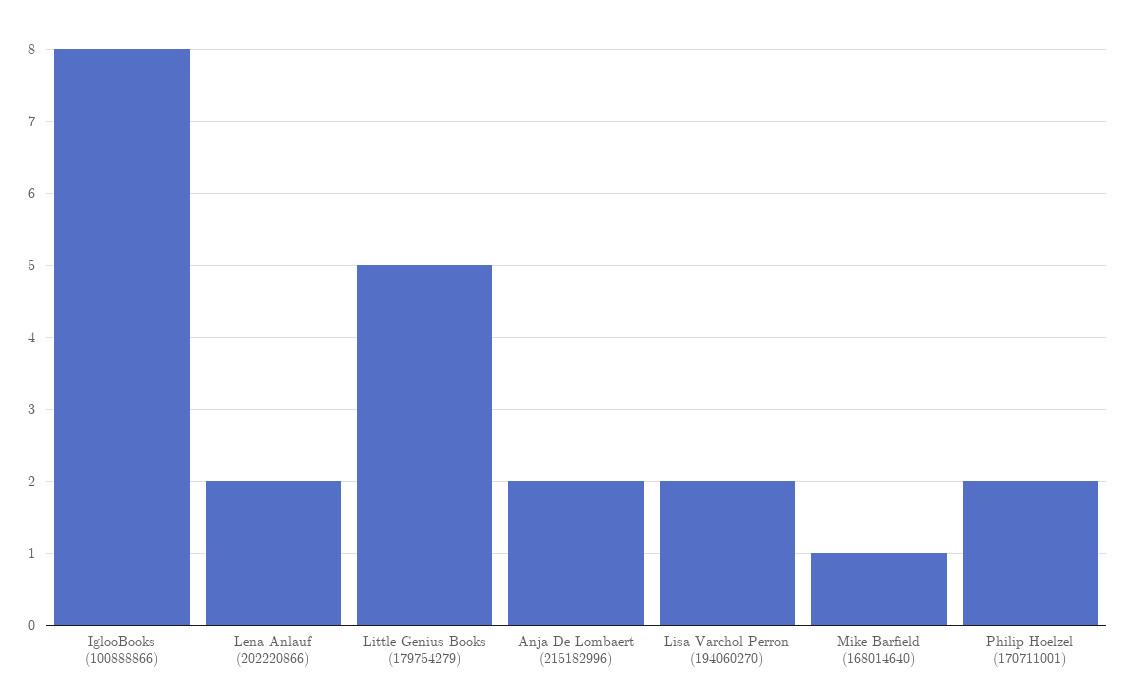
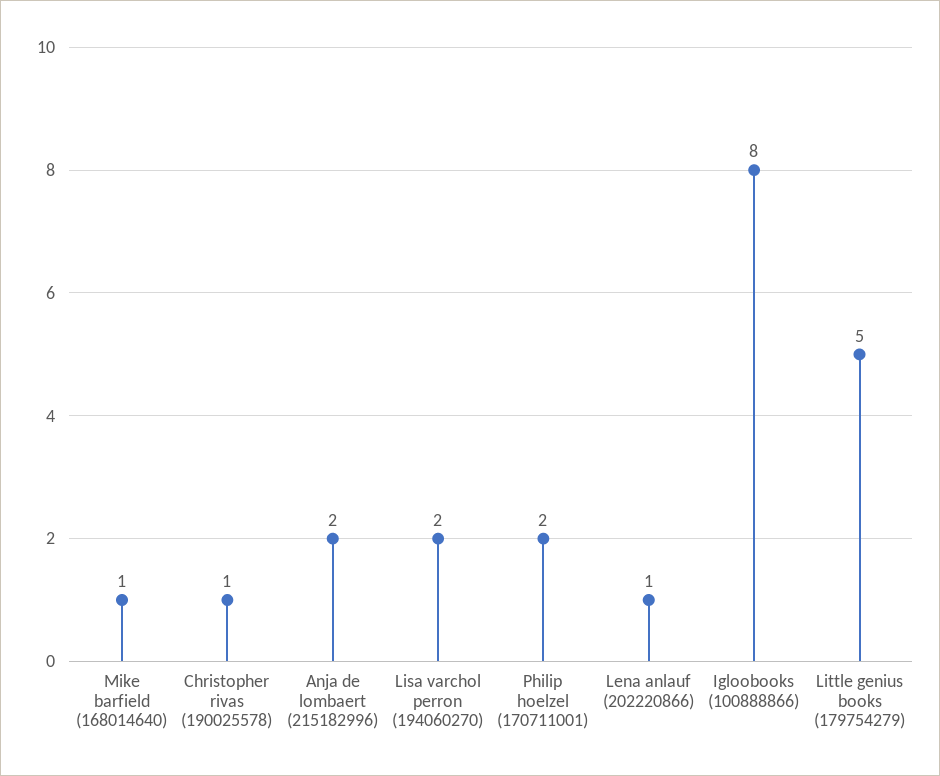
Lena Anlauf (202220866): 2 -> 1
Christopher rivas (190025578): none -> 1

